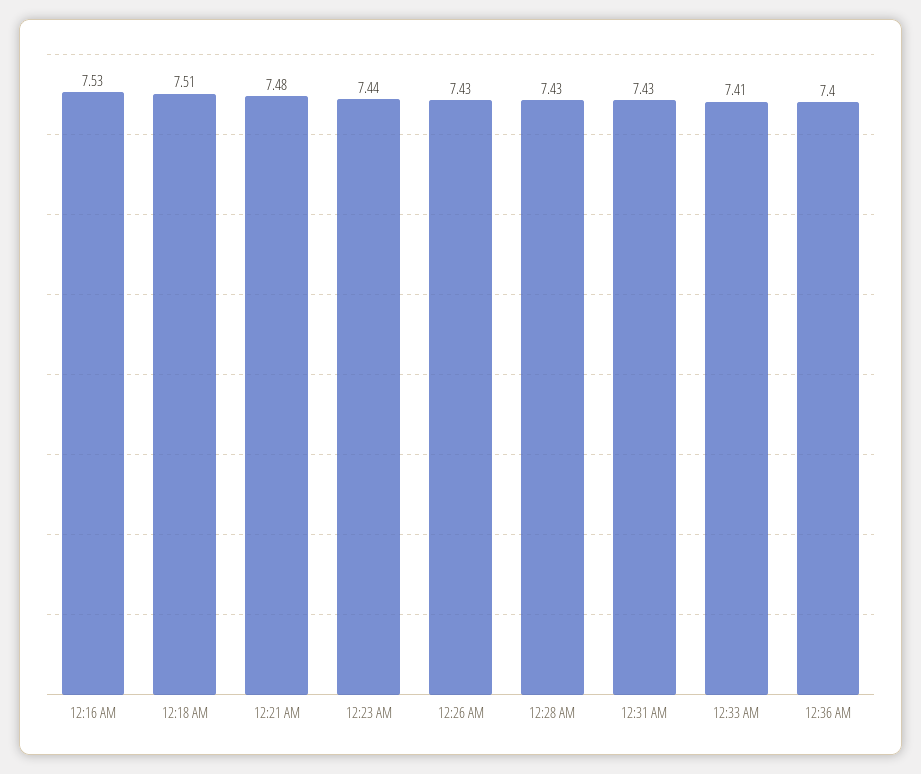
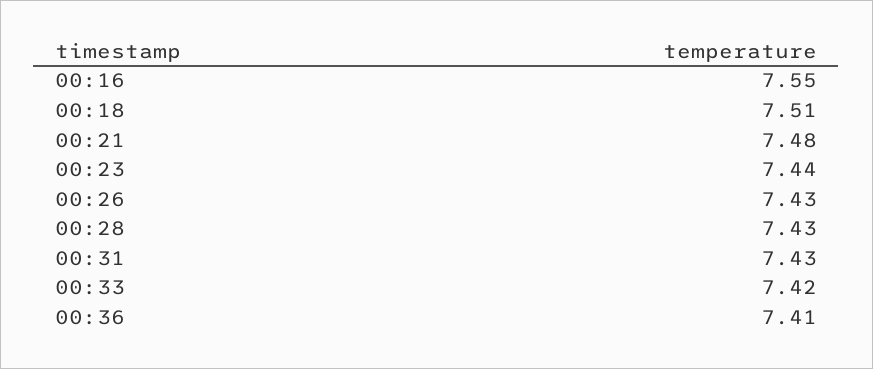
12:16 AM: 7.53 -> 7.55
12:33 AM: 7.41 -> 7.42
12:36 AM: 7.4 -> 7.41

